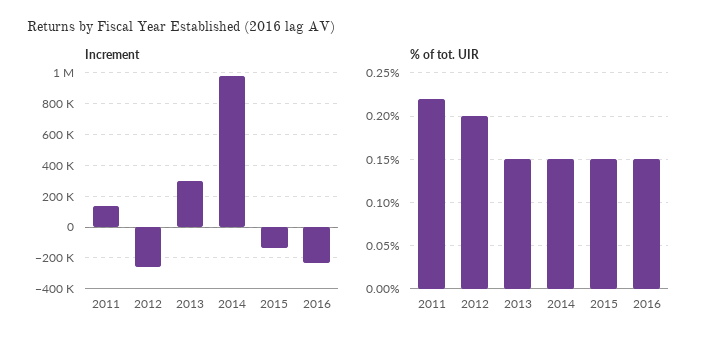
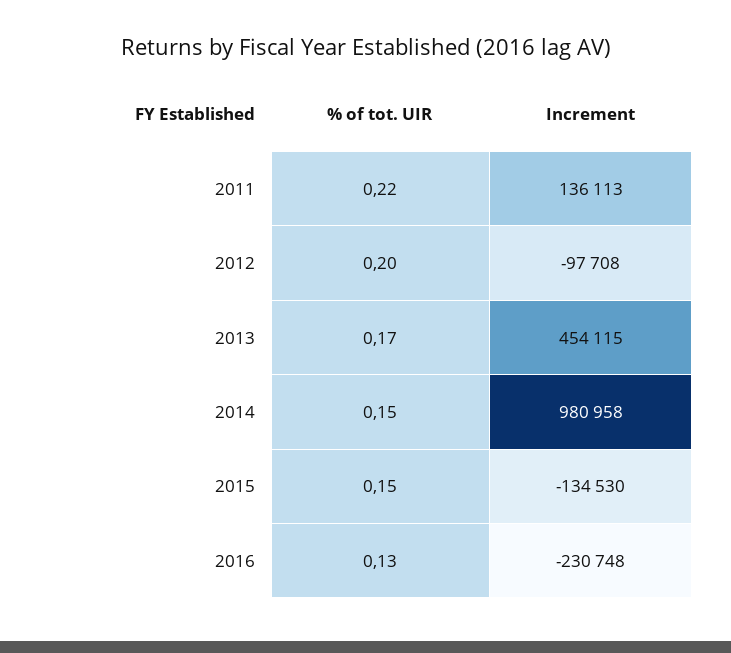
Increment, 2012: -250000 -> -97708
Increment, 2013: 300000 -> 454115
% of tot. UIR, 2013: 0.15 -> 0.17
% of tot. UIR, 2016: 0.15 -> 0.13

